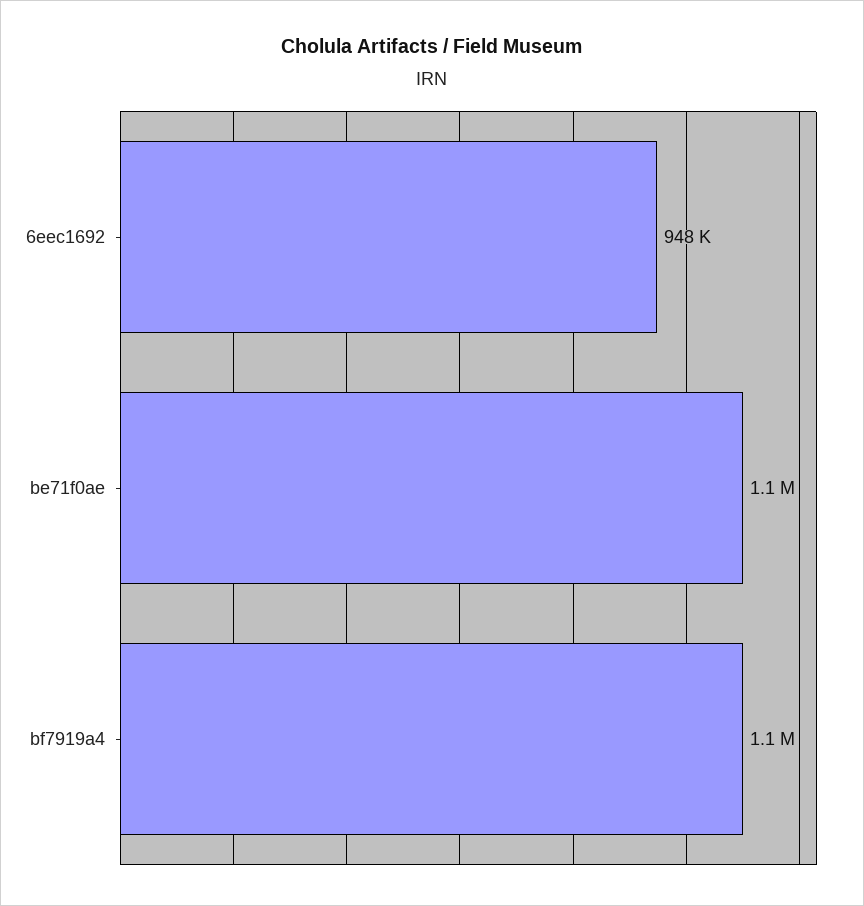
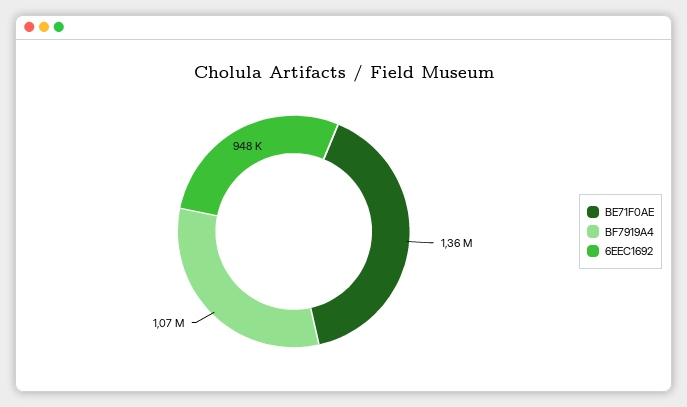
be71f0ae: 1100000 -> 1360000

